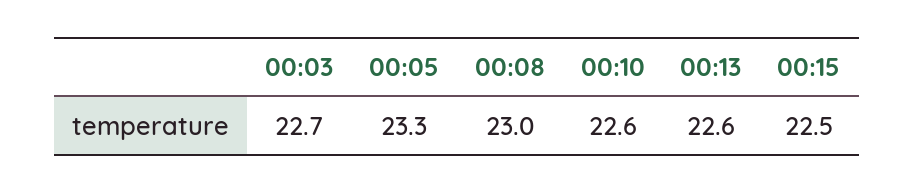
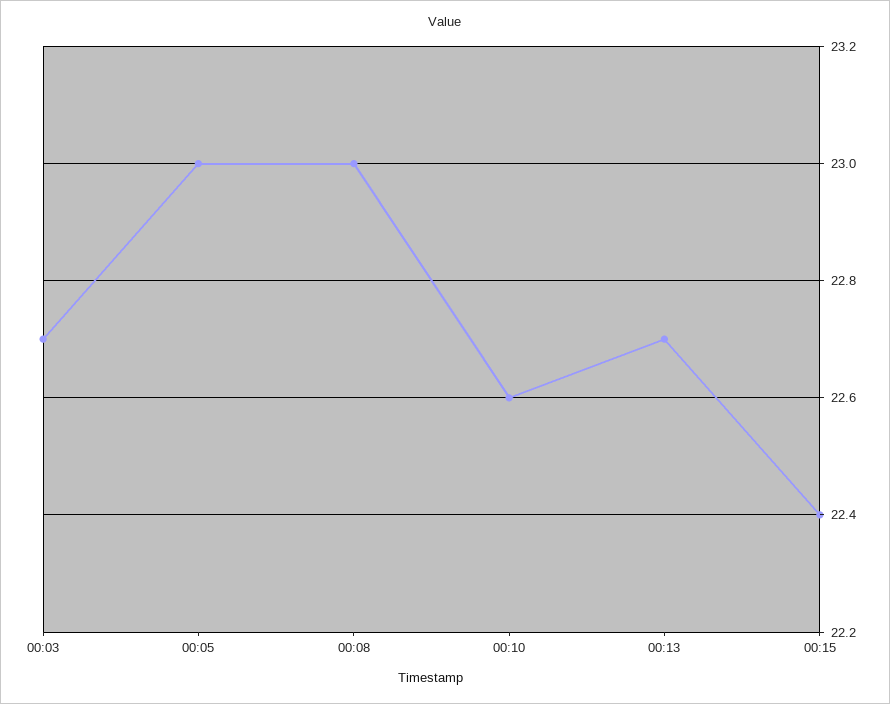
00:05: 23.3 -> 23
00:13: 22.6 -> 22.7
00:15: 22.5 -> 22.4

